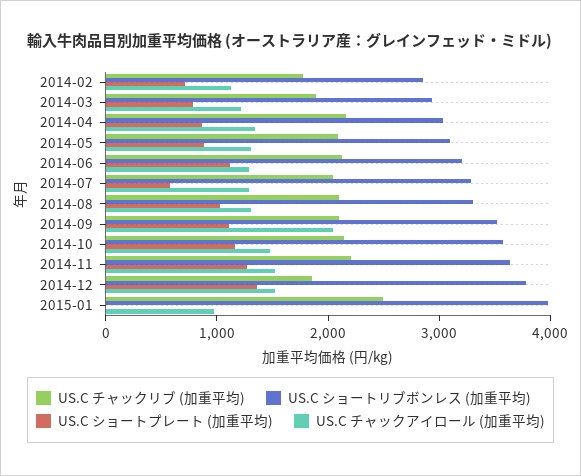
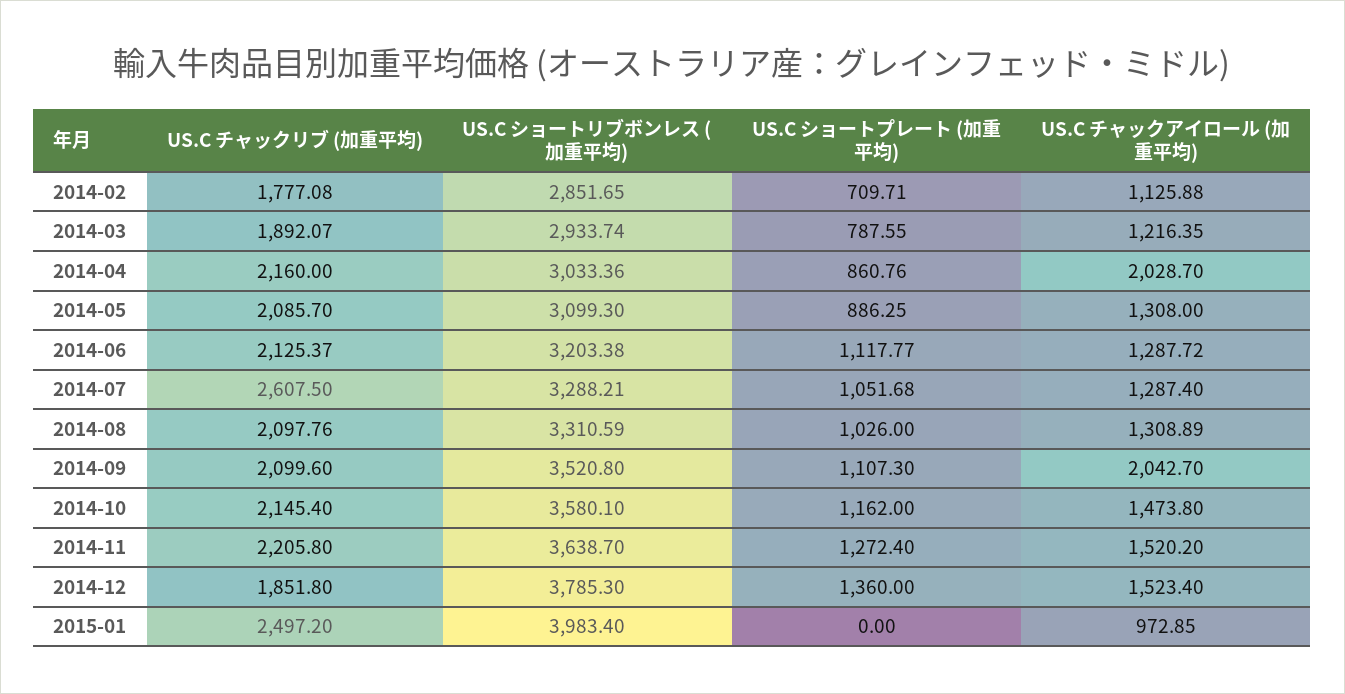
US.C チャックアイロール (加重平均), 2014-04: 1400 -> 2028.7
US.C チャックリブ (加重平均), 2014-07: 2000 -> 2607.5
US.C ショートプレート (加重平均), 2014-07: 600 -> 1051.68

